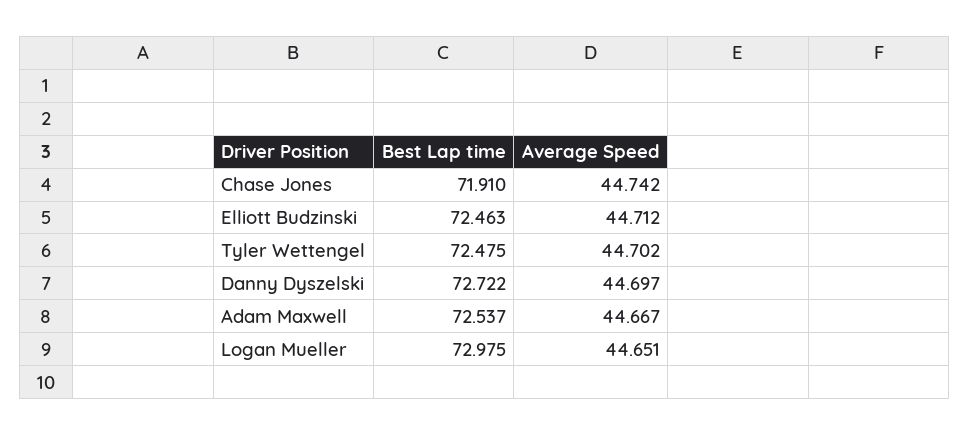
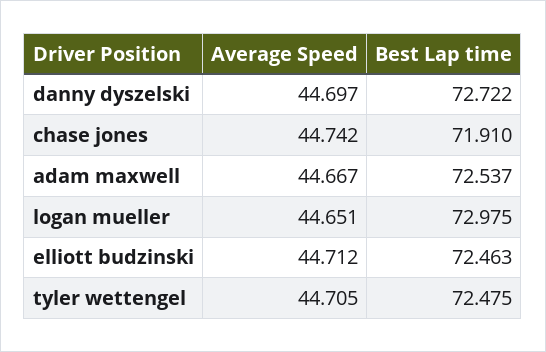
Average Speed, Tyler Wettengel: 44.702 -> 44.705

